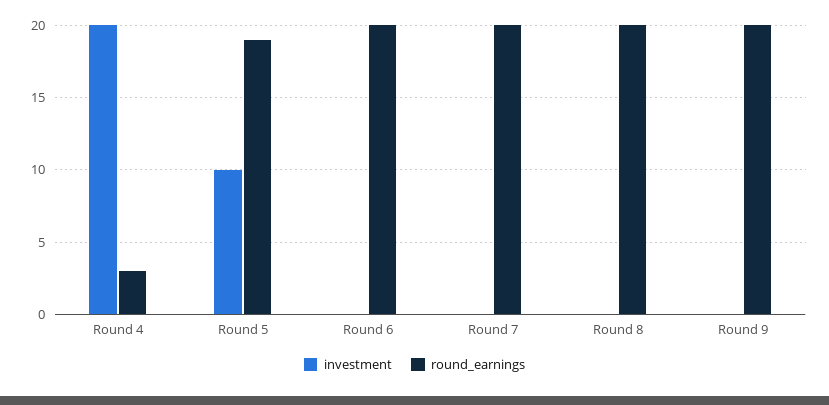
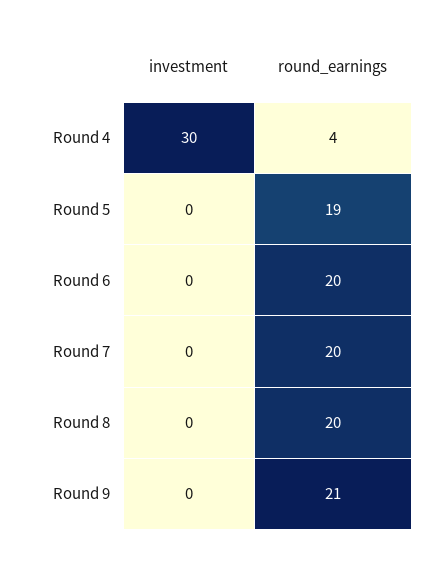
investment, Round 4: 20 -> 30
round_earnings, Round 4: 3 -> 4
investment, Round 5: 10 -> 0
round_earnings, Round 9: 20 -> 21

